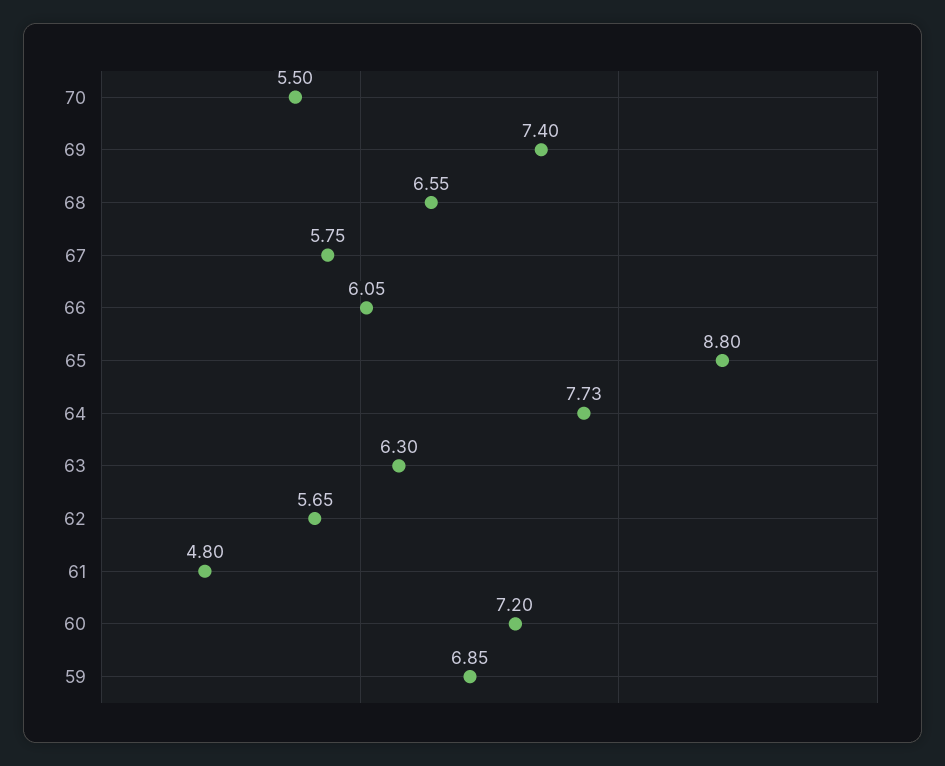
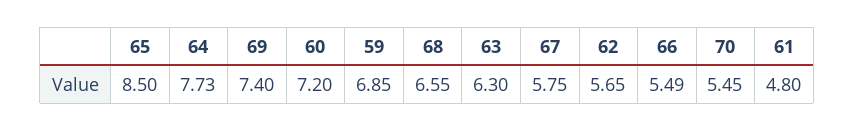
70: 5.5 -> 5.45
66: 6.05 -> 5.49
65: 8.8 -> 8.5

